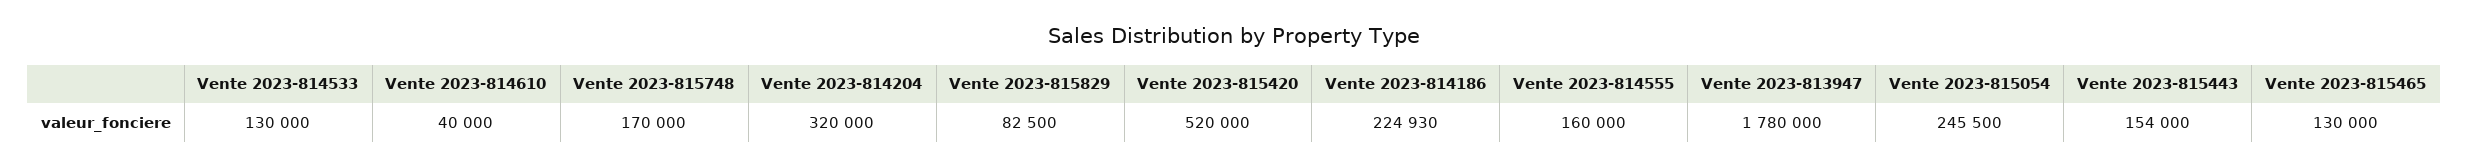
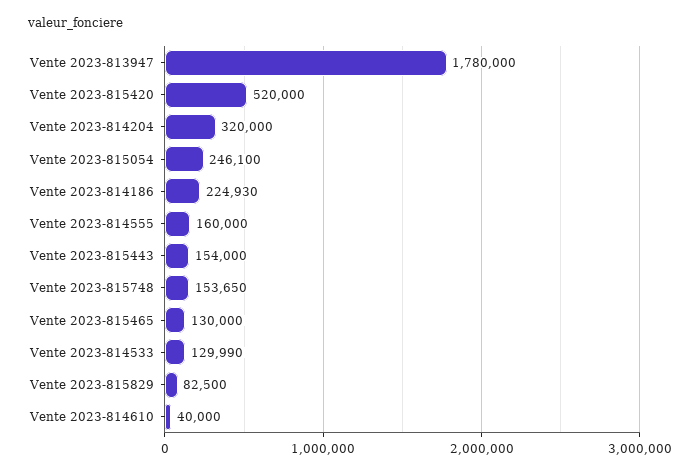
Vente 2023-814533: 130000 -> 129990
Vente 2023-815748: 170000 -> 153650
Vente 2023-815054: 245500 -> 246100

